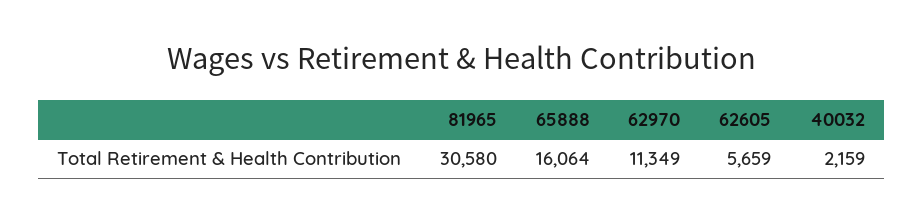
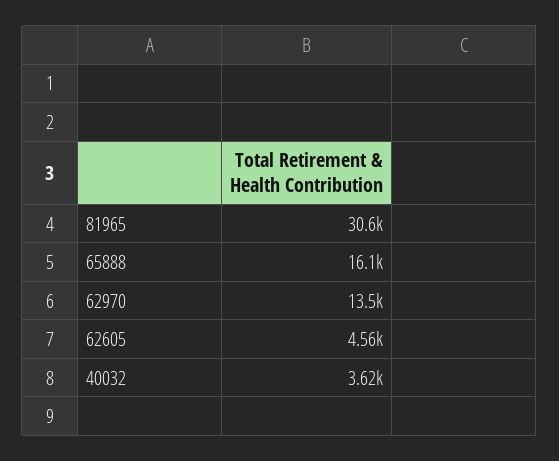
62970: 11349 -> 13500
62605: 5659 -> 4560
40032: 2159 -> 3620

